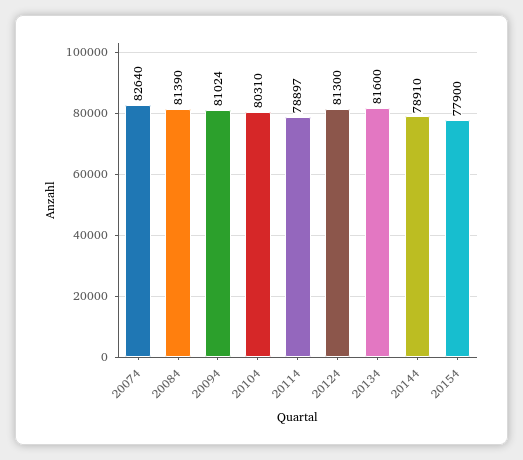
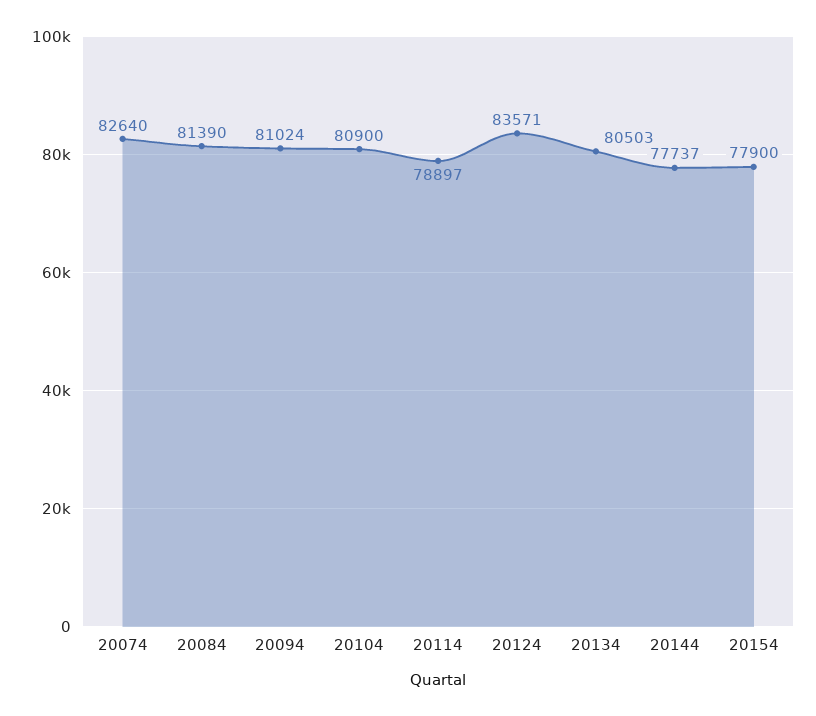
20104: 80310 -> 80900
20124: 81300 -> 83571
20134: 81600 -> 80503
20144: 78910 -> 77737

